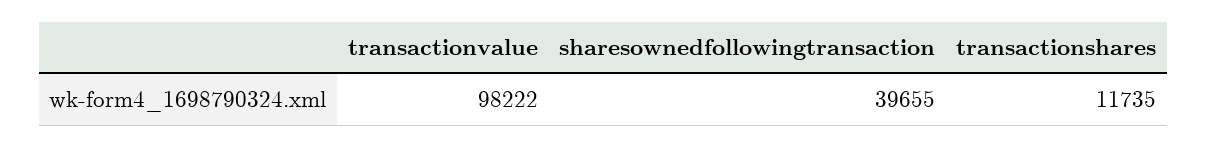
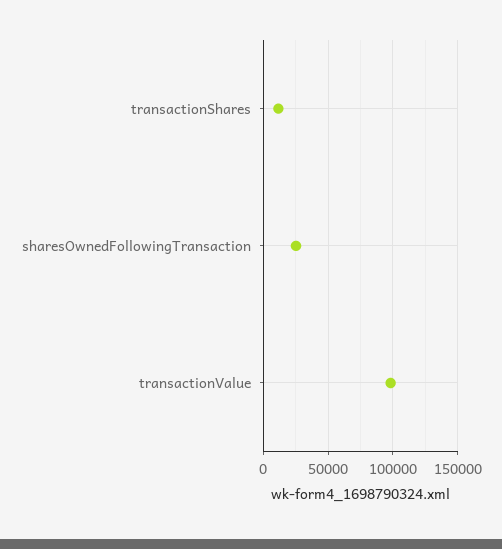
sharesownedfollowingtransaction: 39655 -> 25000

